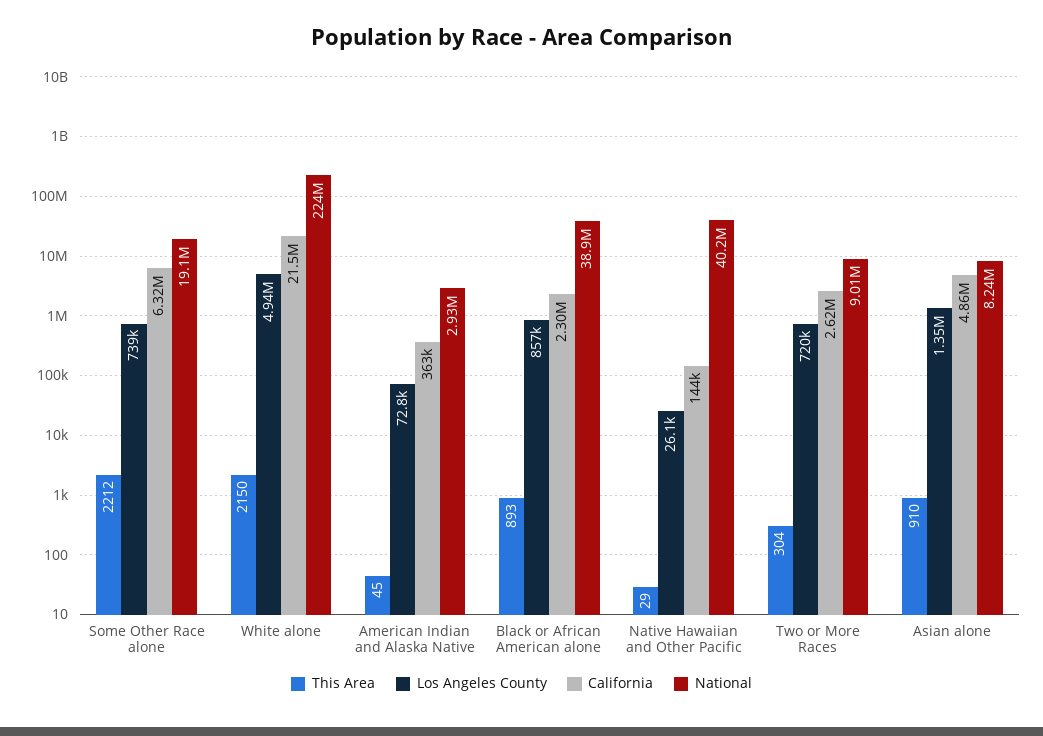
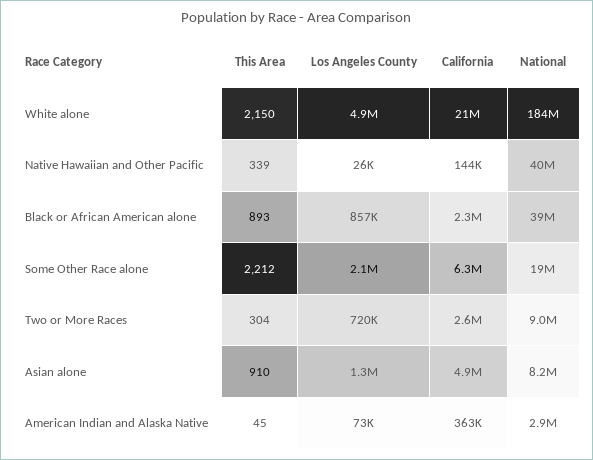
Los Angeles County, Some Other Race alone: 739000 -> 2100000
National, White alone: 224000000 -> 184000000
This Area, Native Hawaiian and Other Pacific: 29 -> 339

